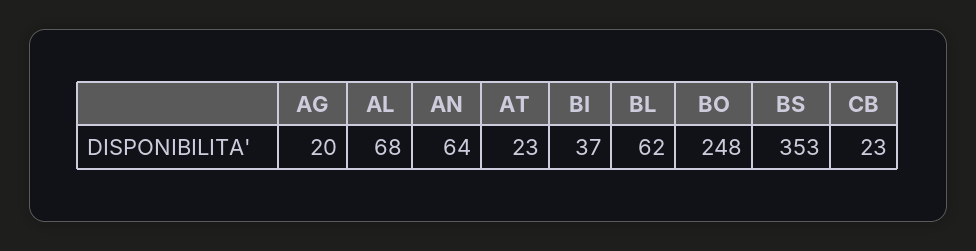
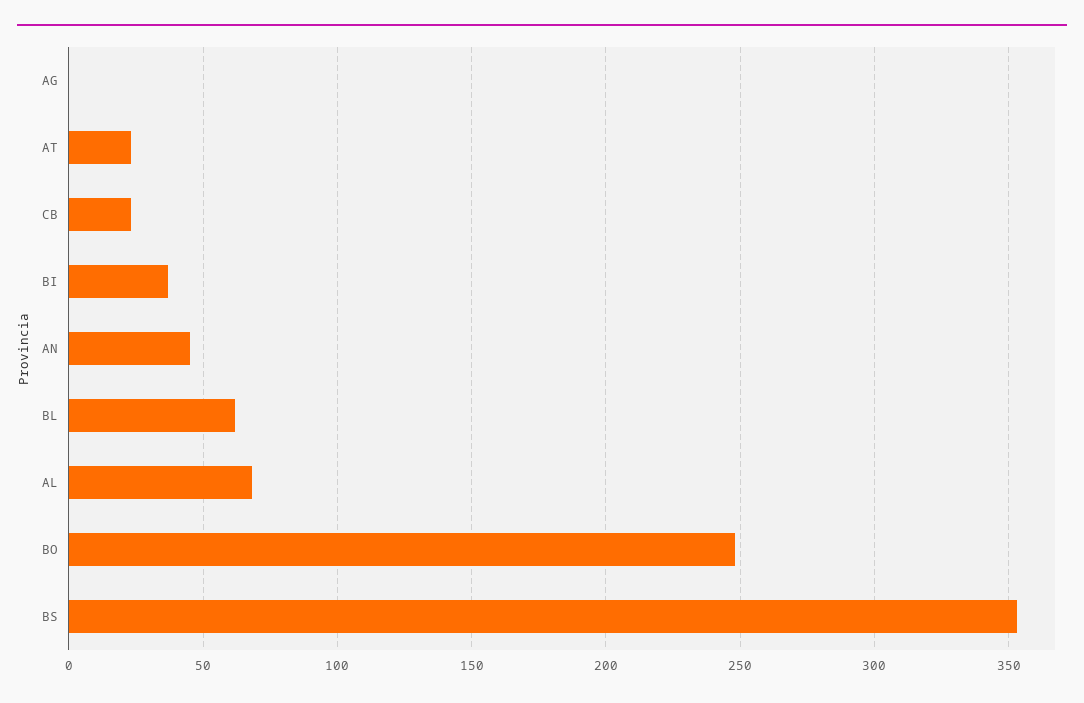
AG: 20 -> 0
AN: 64 -> 45

